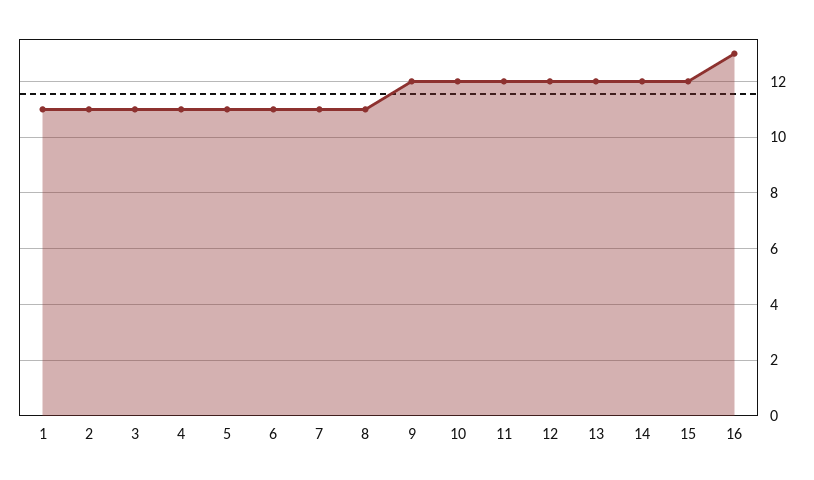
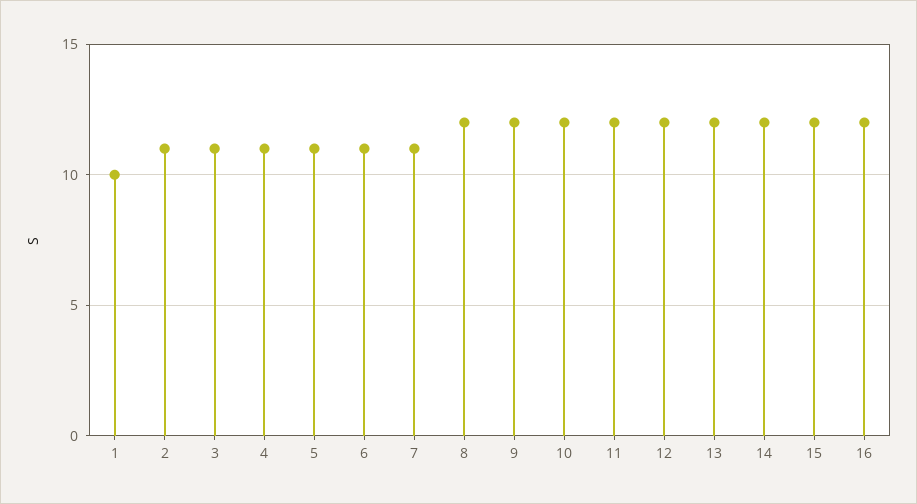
1: 11 -> 10
8: 11 -> 12
16: 13 -> 12

